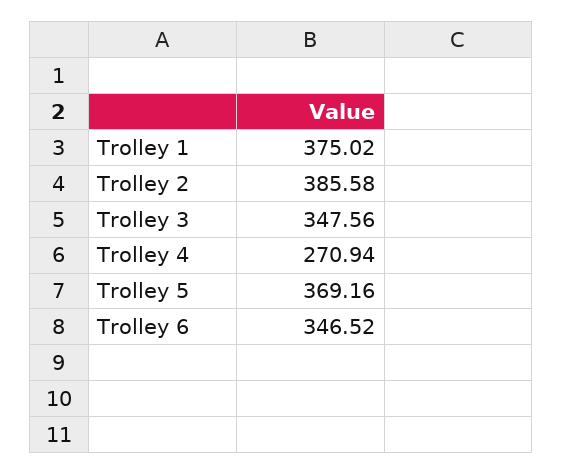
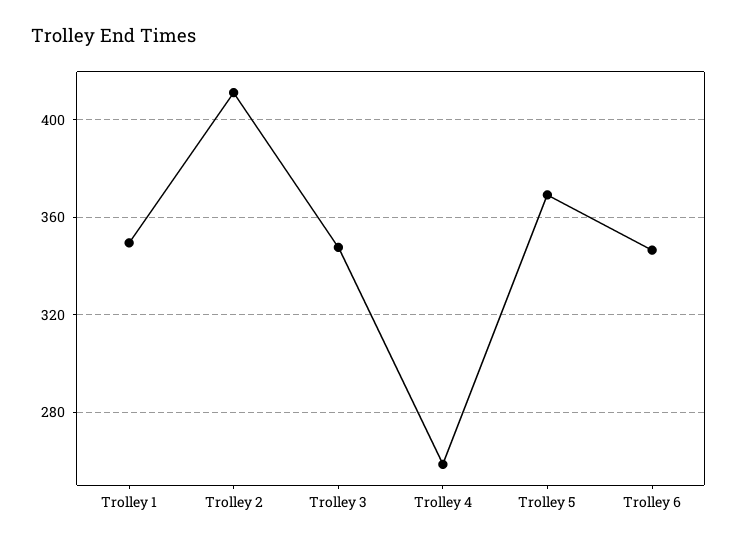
Trolley 1: 375.02 -> 350
Trolley 2: 385.58 -> 410
Trolley 4: 270.94 -> 260

